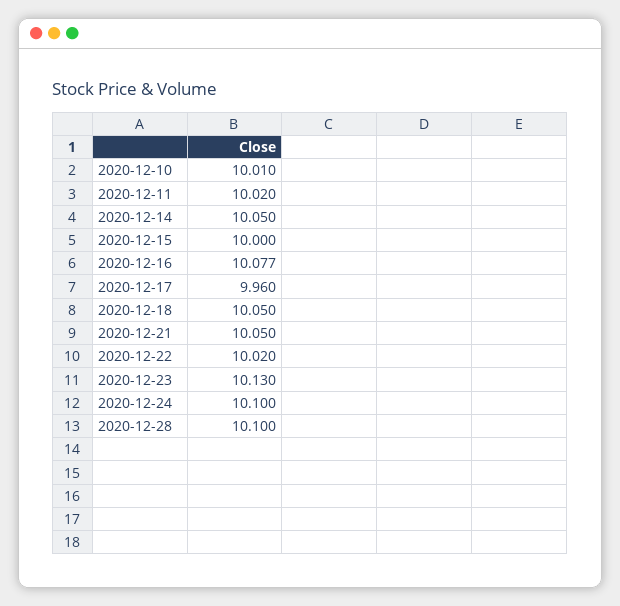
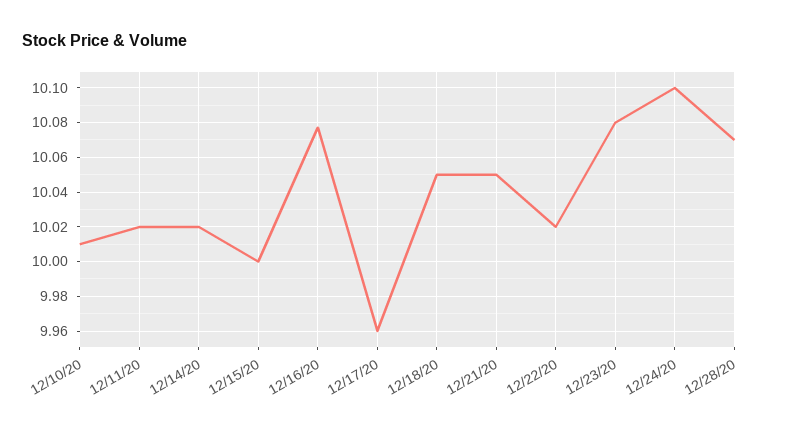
2020-12-14: 10.05 -> 10.02
2020-12-23: 10.13 -> 10.08
2020-12-28: 10.1 -> 10.07

